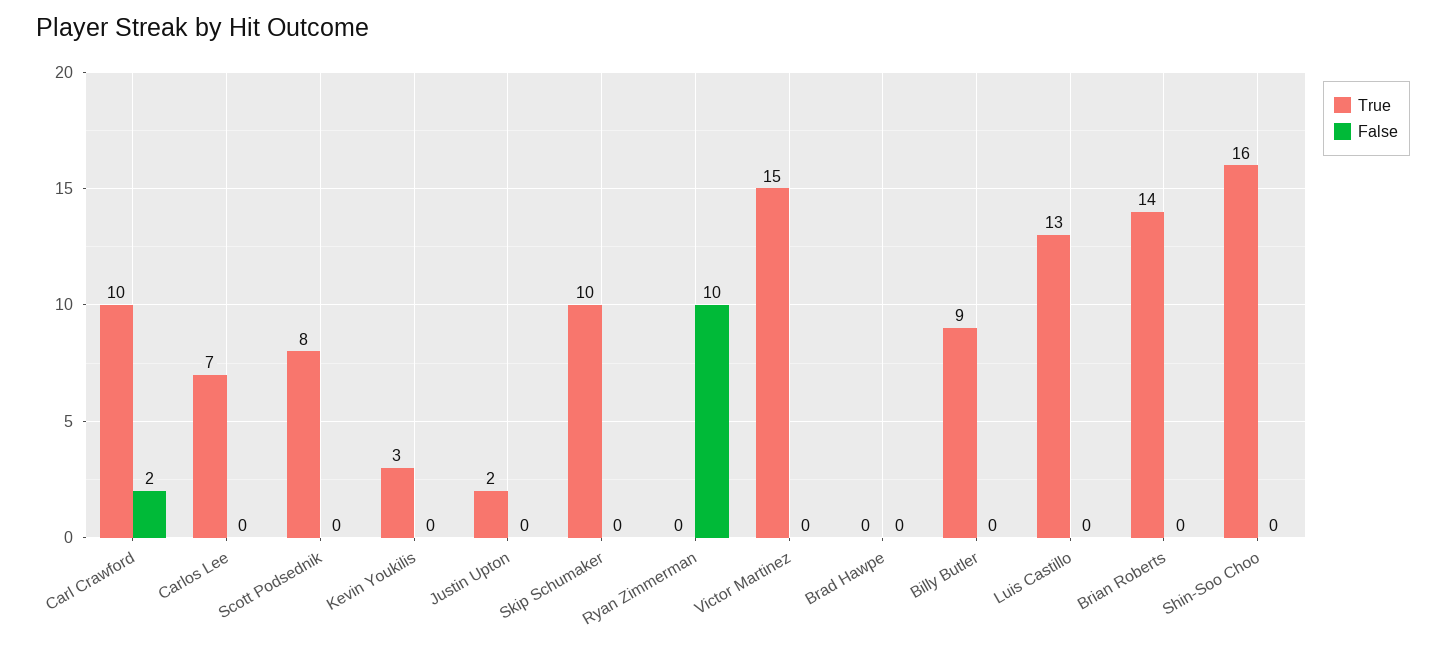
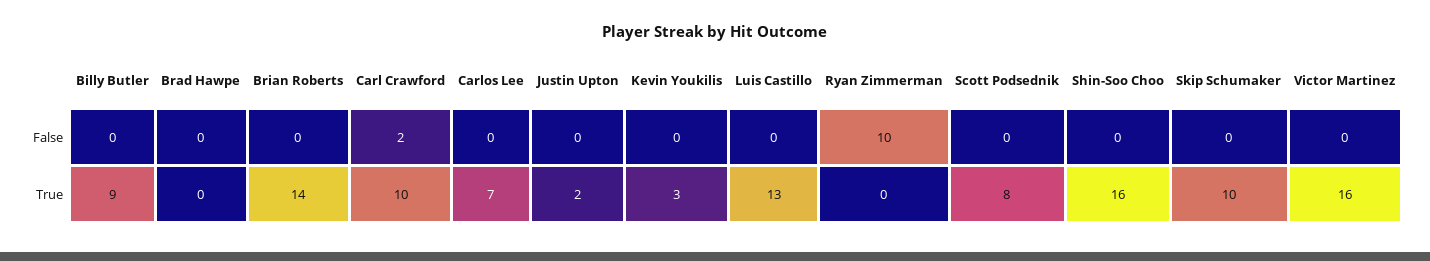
True, Victor Martinez: 15 -> 16

